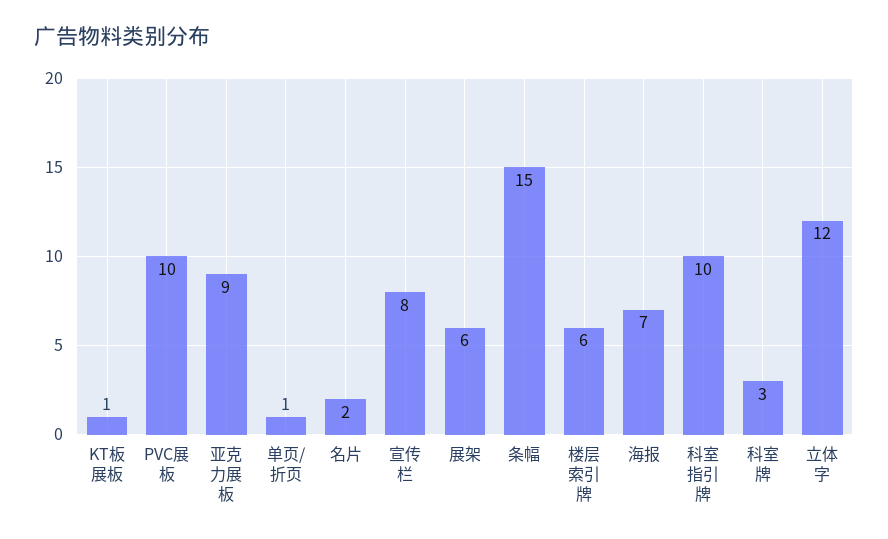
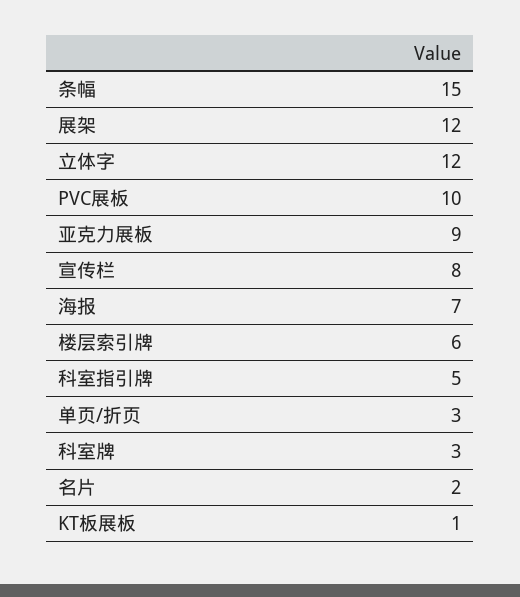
单页/折页: 1 -> 3
展架: 6 -> 12
科室指引牌: 10 -> 5

